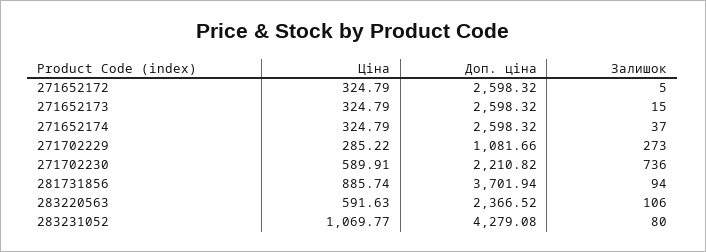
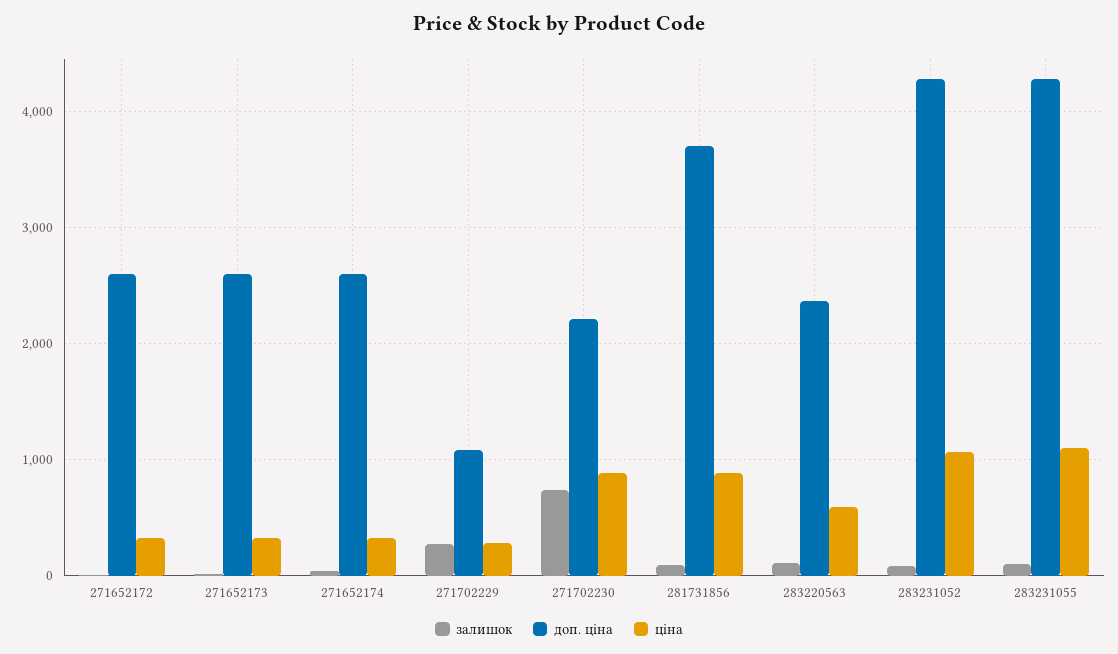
Ціна, 271702230: 589.91 -> 900
Залишок, 283231055: none -> 100
Доп. ціна, 283231055: none -> 4300
Ціна, 283231055: none -> 1100

